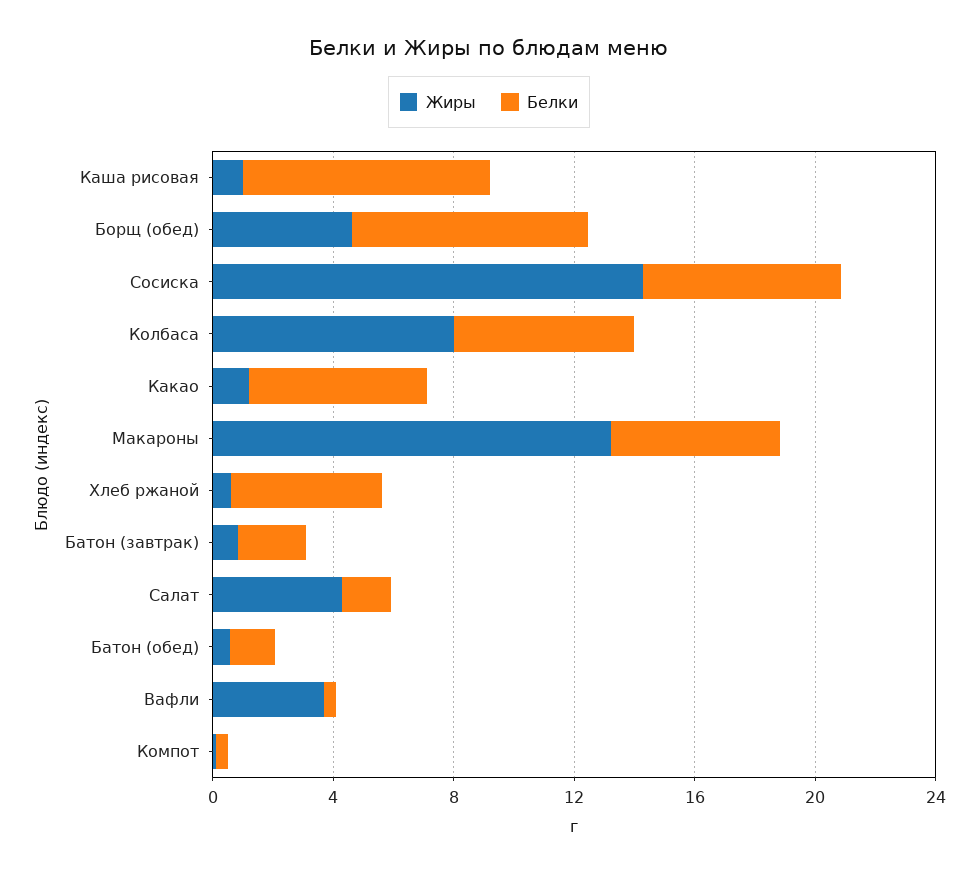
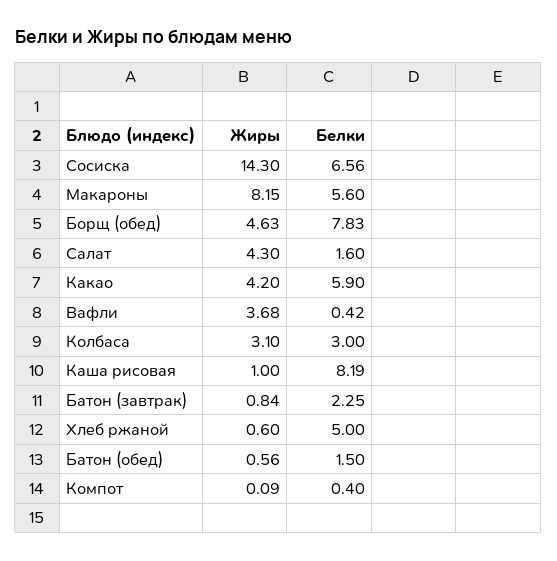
Жиры, Колбаса: 8 -> 3.1
Белки, Колбаса: 6 -> 3
Жиры, Какао: 1 -> 4.2
Жиры, Макароны: 13 -> 8.15

